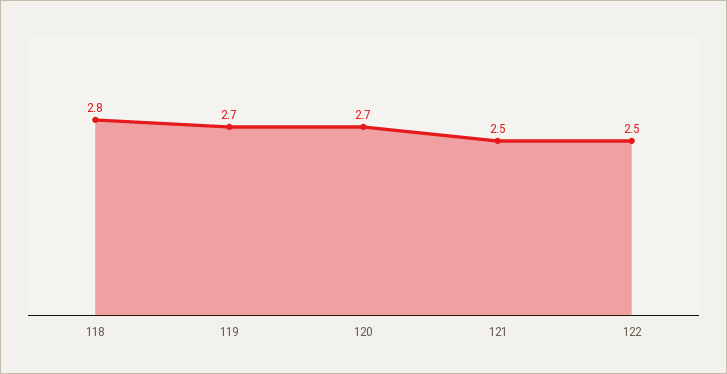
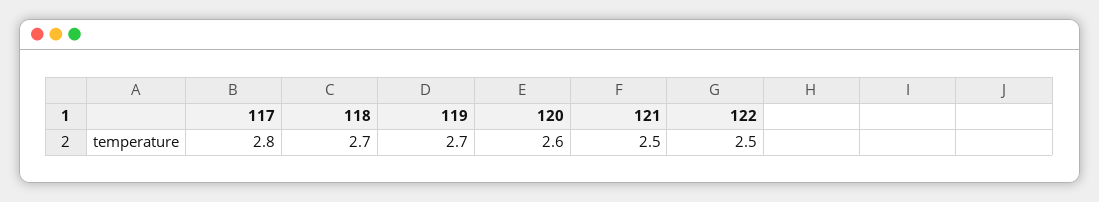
118: 2.8 -> 2.7
120: 2.7 -> 2.6
117: none -> 2.8

